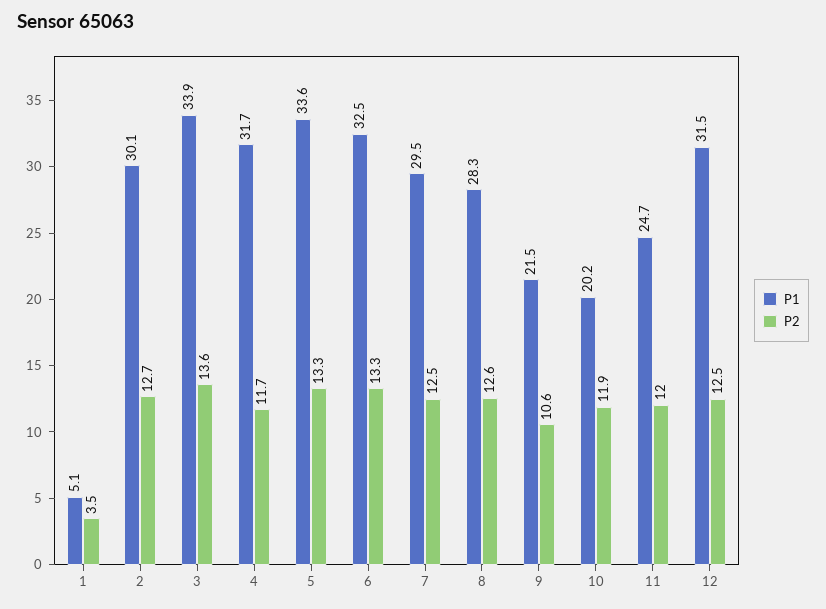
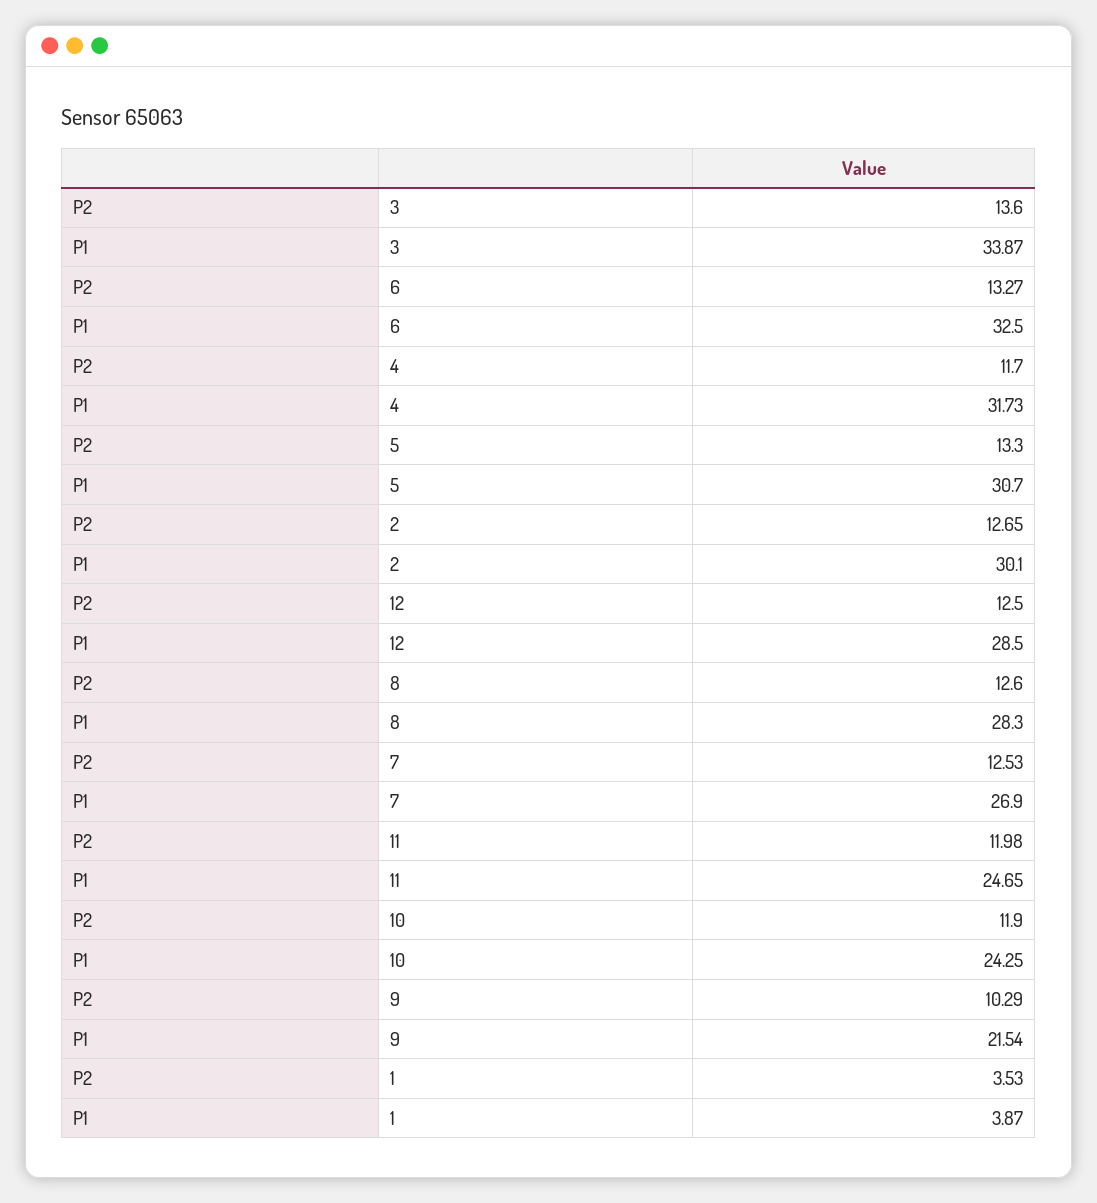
P1, 1: 5.1 -> 3.87
P1, 5: 33.6 -> 30.7
P1, 7: 29.5 -> 26.9
P2, 9: 10.6 -> 10.29
P1, 10: 20.2 -> 24.25
P1, 12: 31.5 -> 28.5

